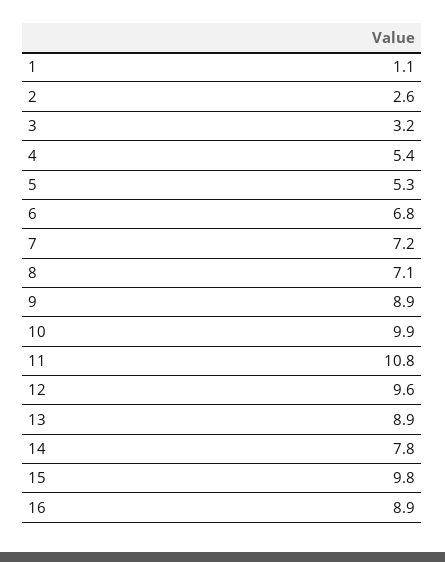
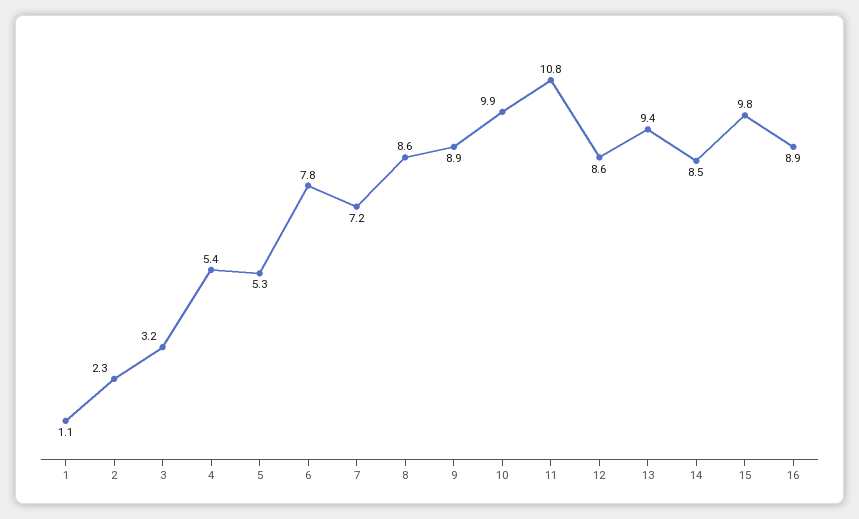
2: 2.6 -> 2.3
6: 6.8 -> 7.8
8: 7.1 -> 8.6
12: 9.6 -> 8.6
13: 8.9 -> 9.4
14: 7.8 -> 8.5

